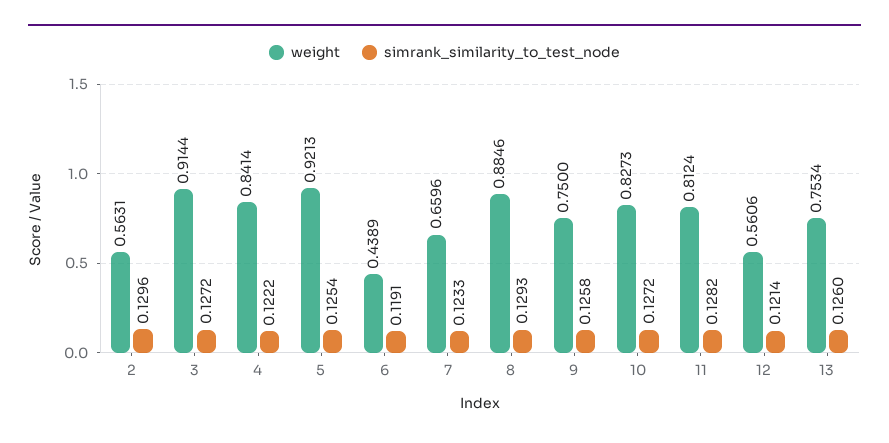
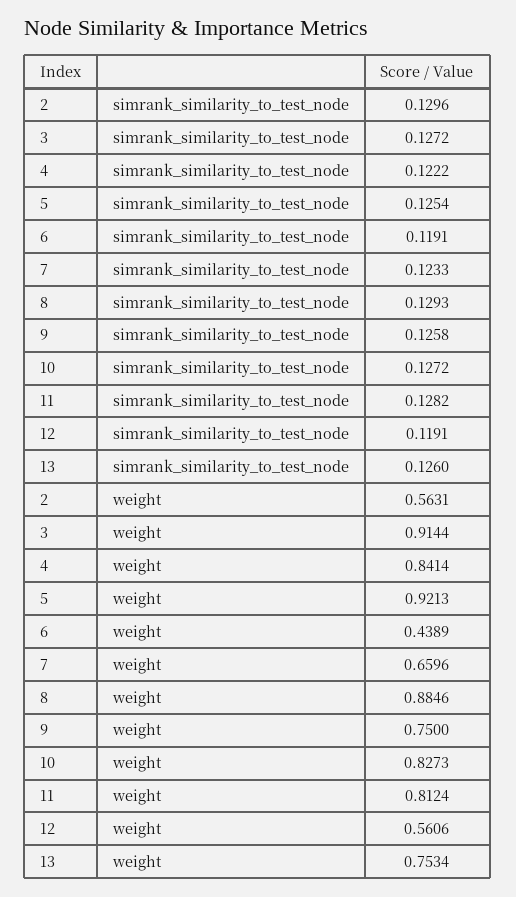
simrank_similarity_to_test_node, 12: 0.1214 -> 0.1191

